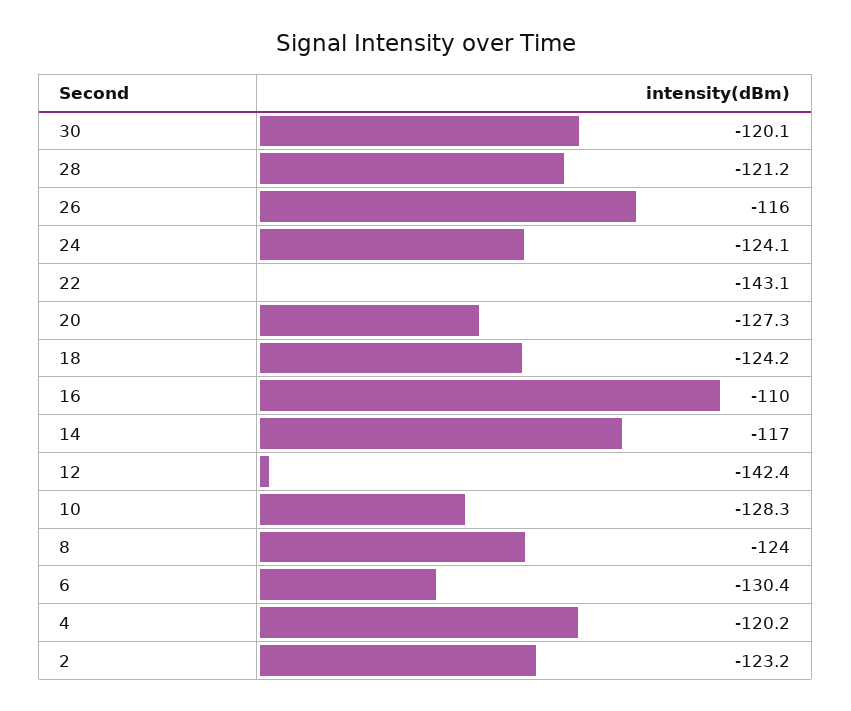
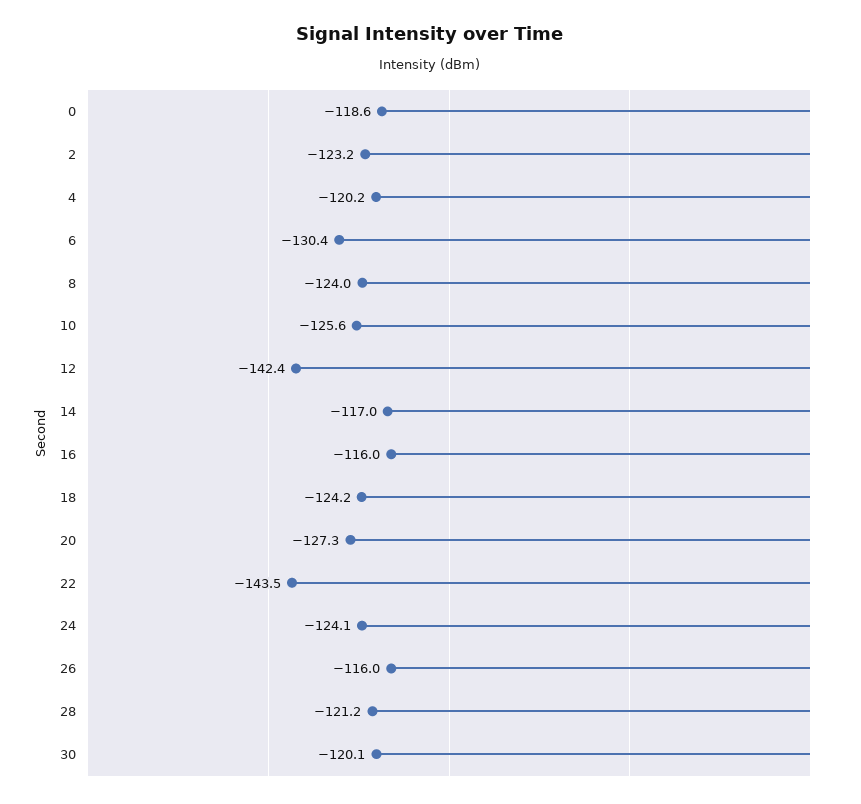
22: -143.1 -> -143.5
16: -110 -> -116
10: -128.3 -> -125.6
0: none -> -118.6

